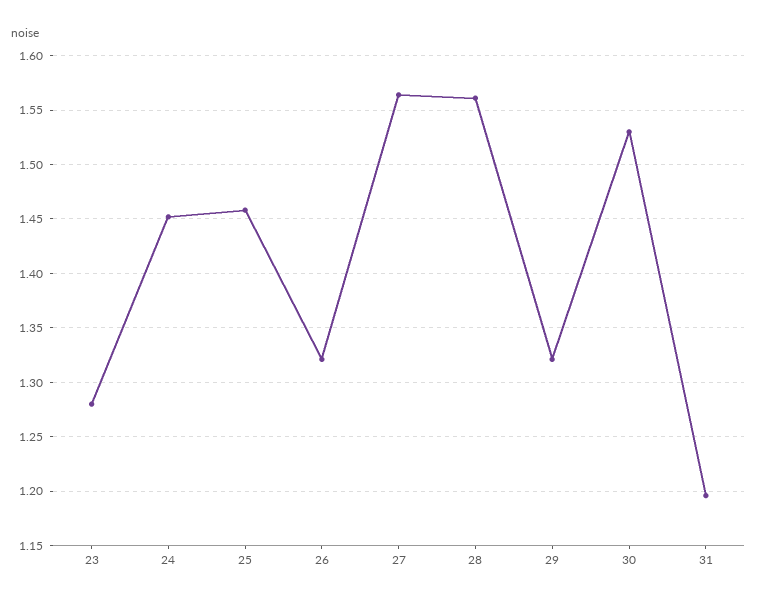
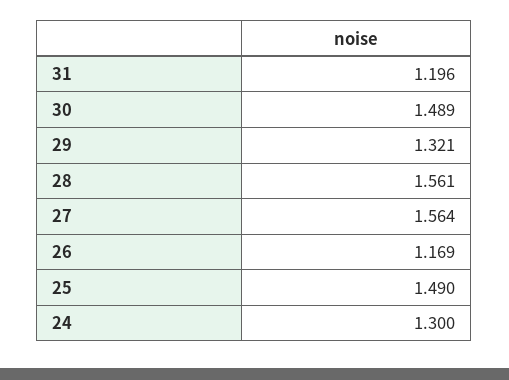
23: 1.28 -> none
24: 1.45 -> 1.3
25: 1.46 -> 1.49
26: 1.32 -> 1.169
30: 1.53 -> 1.489

